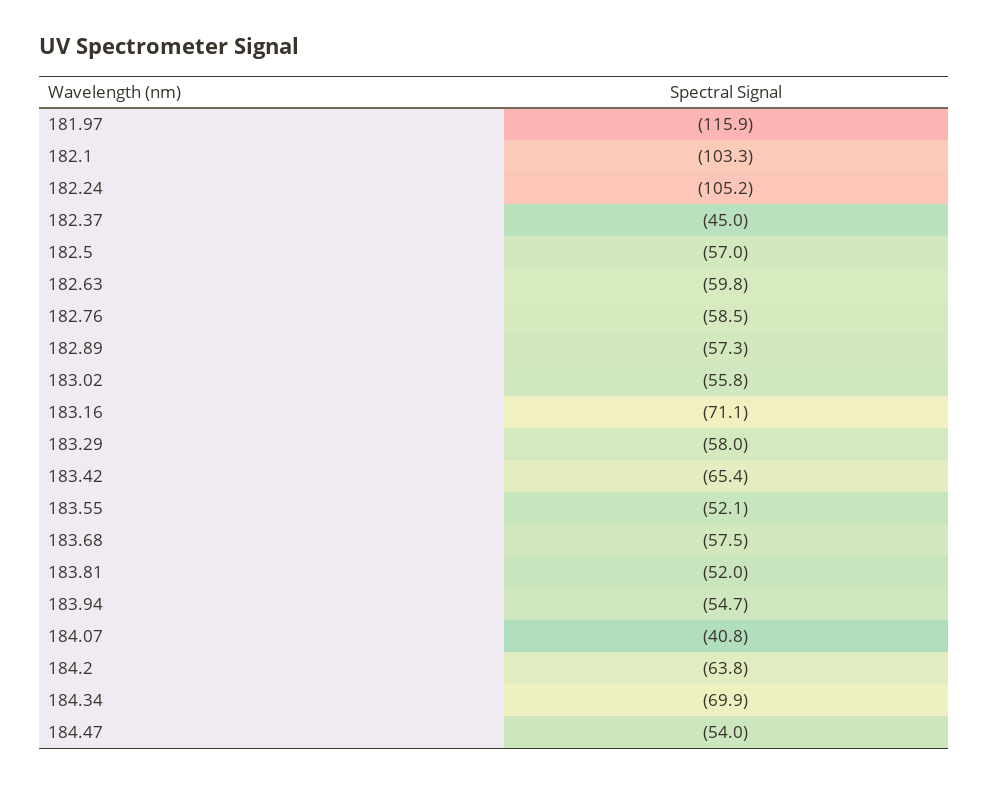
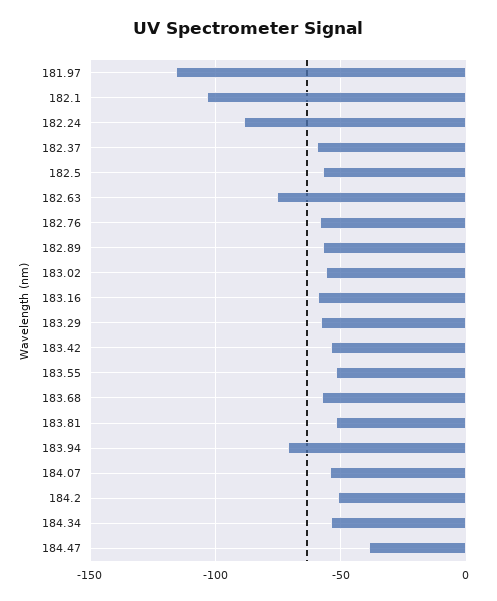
182.24: -105.2 -> -90
182.37: -45 -> -60
182.63: -59.8 -> -75
183.16: -71.1 -> -60
183.42: -65.4 -> -55
183.94: -54.7 -> -70
184.07: -40.8 -> -55
184.2: -63.8 -> -50
184.34: -69.9 -> -55
184.47: -54 -> -40

